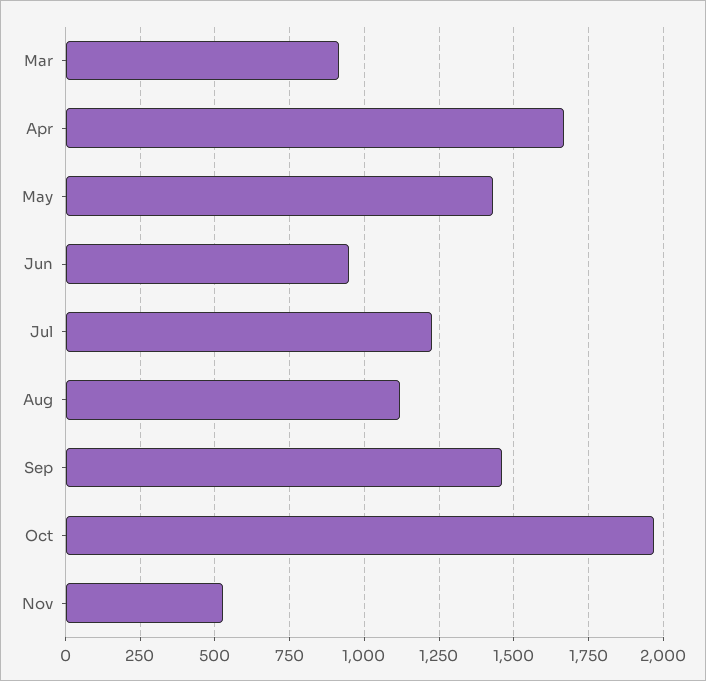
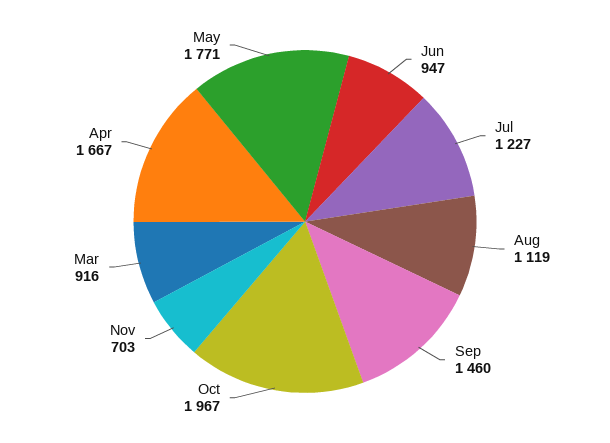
May: 1425 -> 1771
Nov: 525 -> 703

